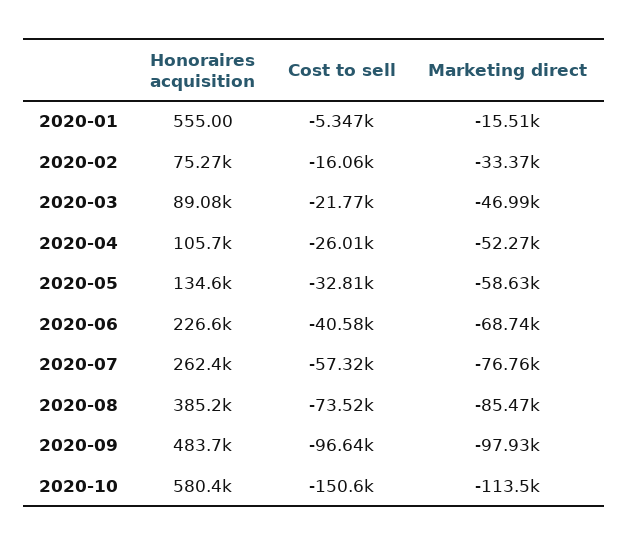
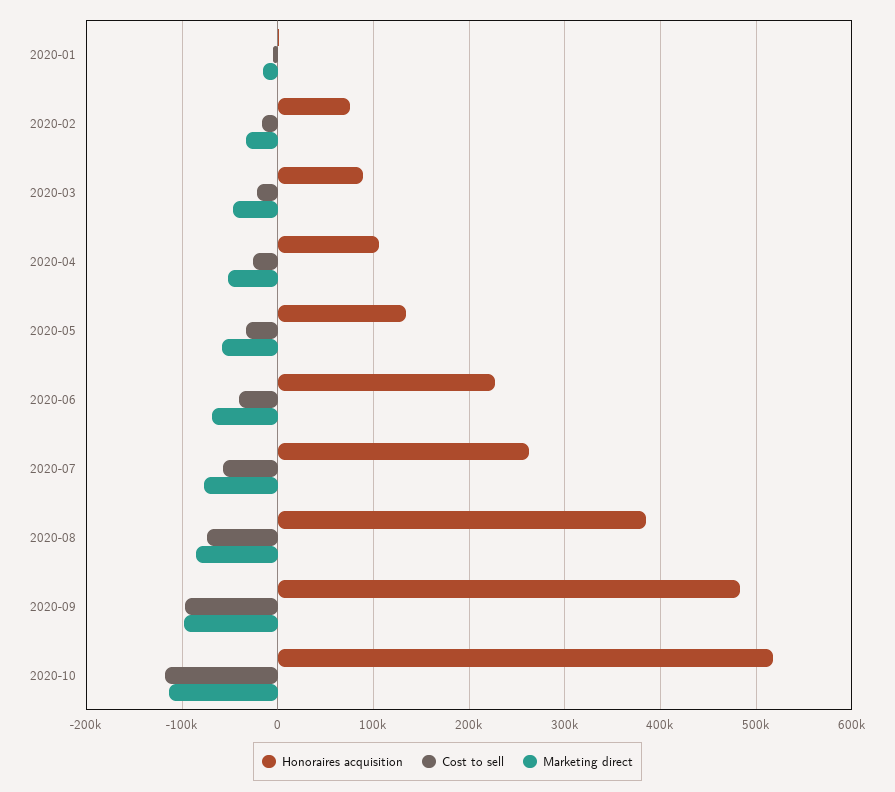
Honoraires acquisition, 2020-10: 580400 -> 520000
Cost to sell, 2020-10: -150600 -> -120000

